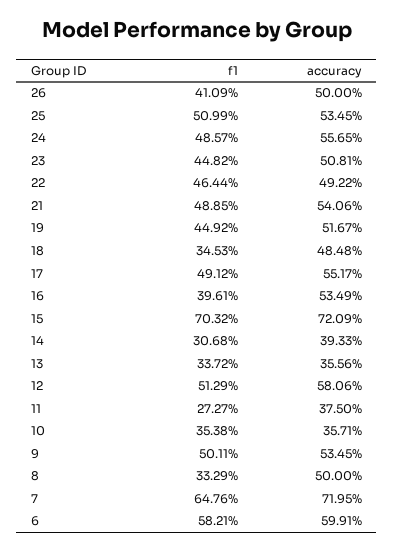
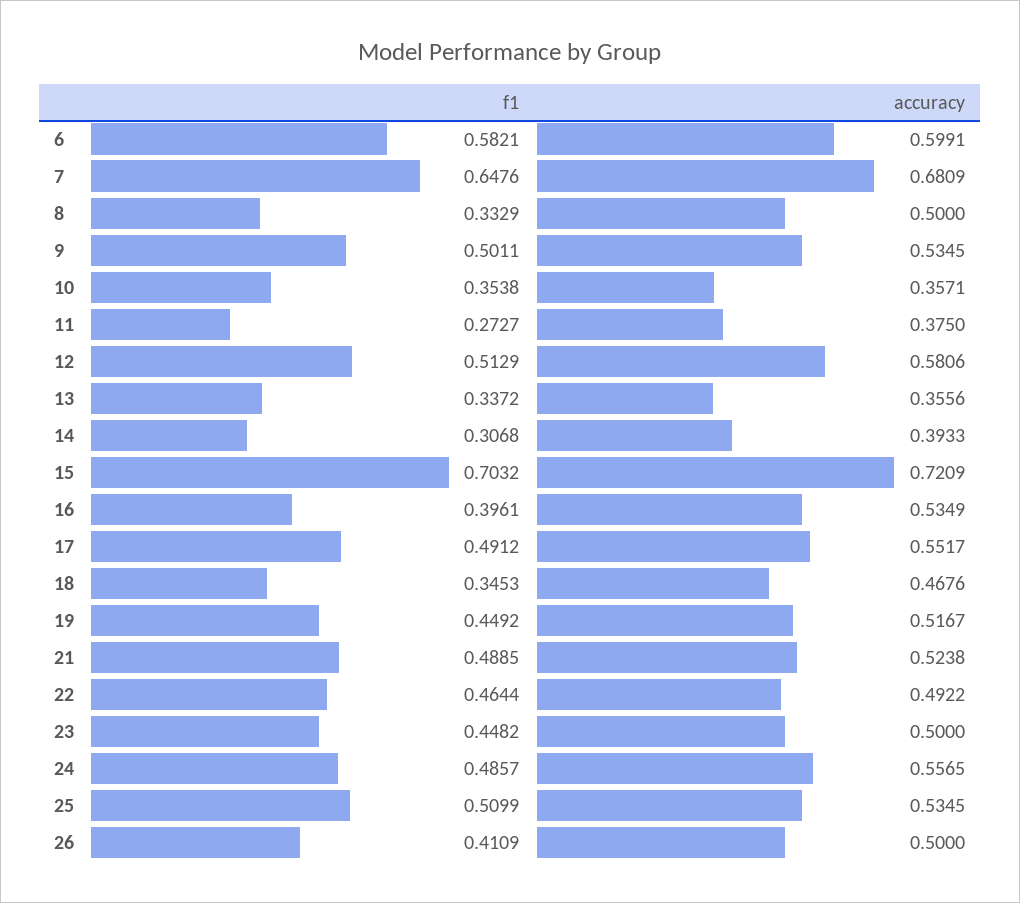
accuracy, 23: 0.5081 -> 0.5
accuracy, 21: 0.5406 -> 0.5238
accuracy, 18: 0.4848 -> 0.4676
accuracy, 7: 0.7195 -> 0.6809

